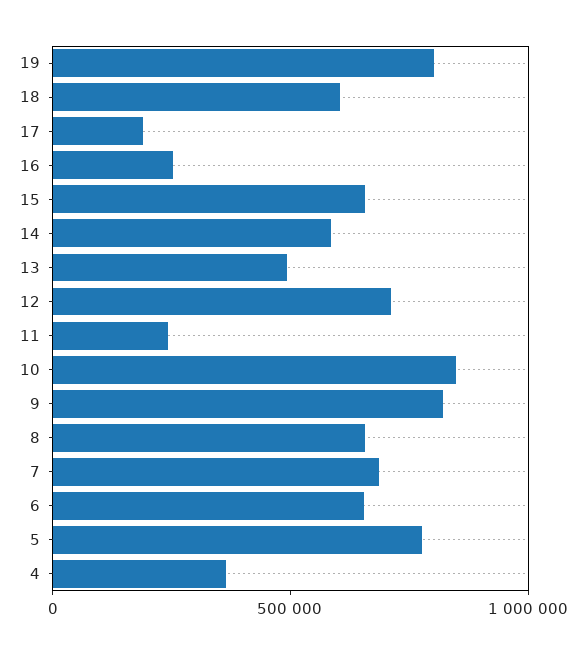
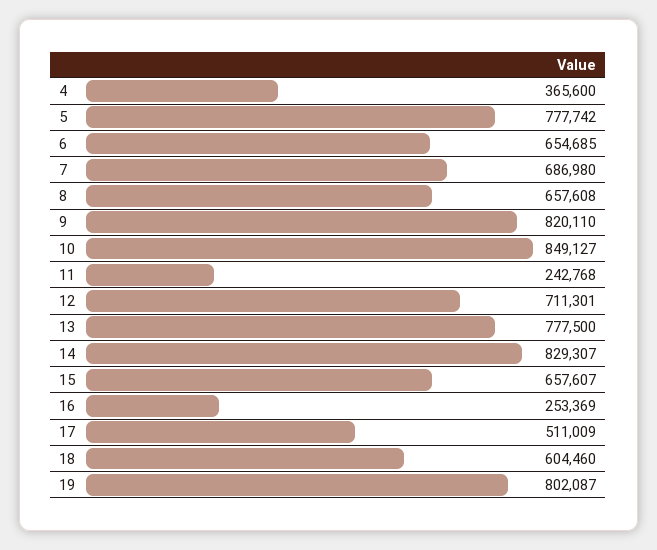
17: 200000 -> 511009
14: 600000 -> 829307
13: 500000 -> 777500

